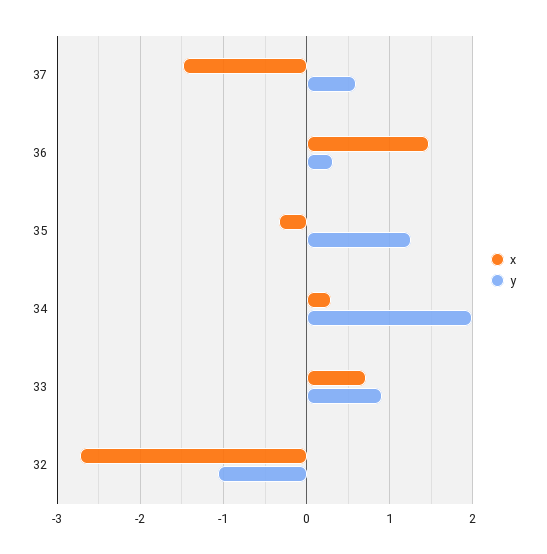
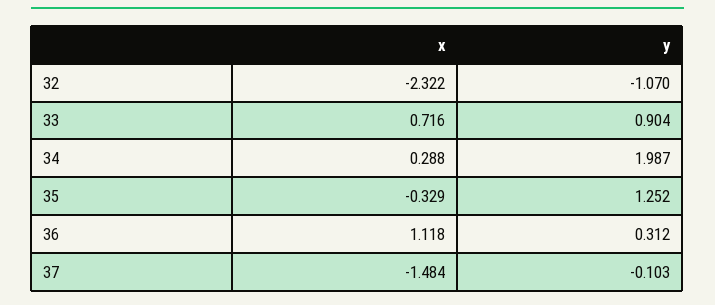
y, 37: 0.6 -> -0.103
x, 36: 1.5 -> 1.118
x, 32: -2.7 -> -2.322

